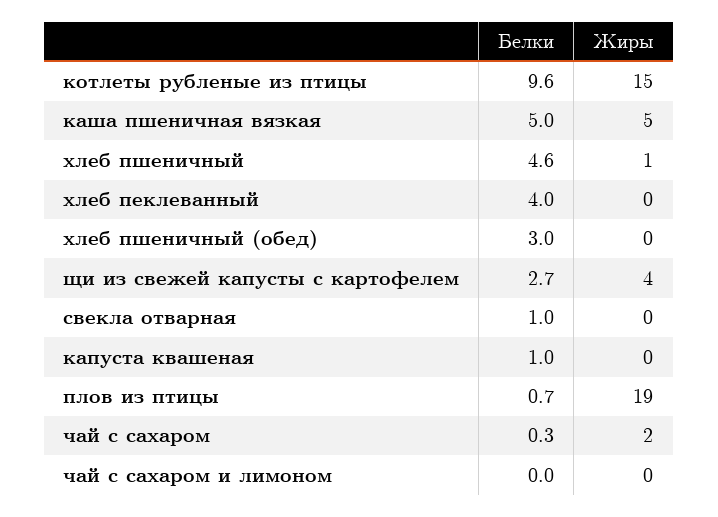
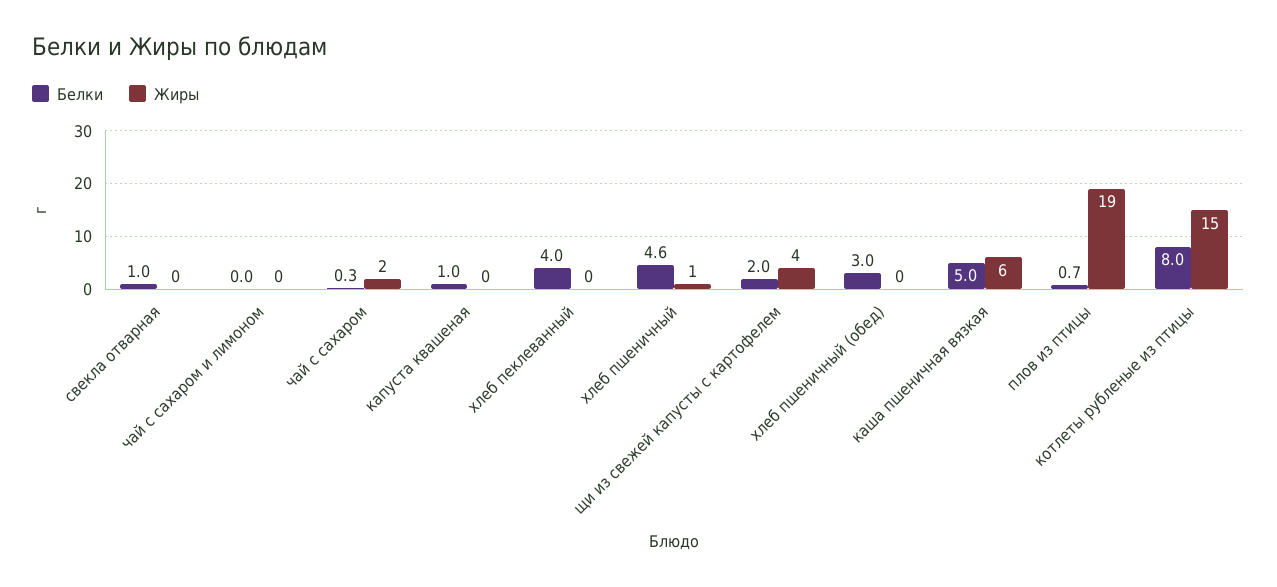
Белки, котлеты рубленые из птицы: 9.6 -> 8
Жиры, каша пшеничная вязкая: 5 -> 6
Белки, щи из свежей капусты с картофелем: 2.7 -> 2

